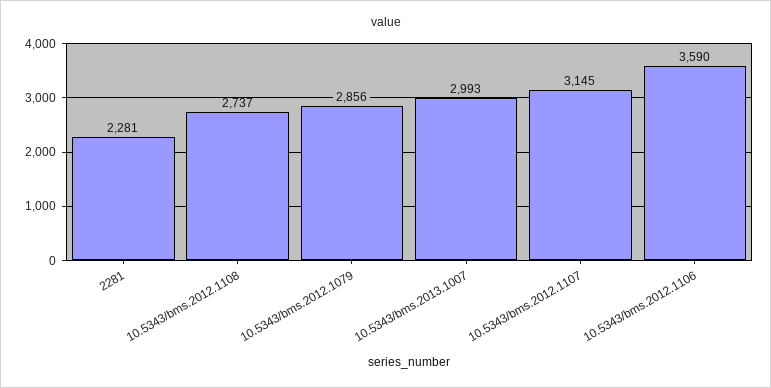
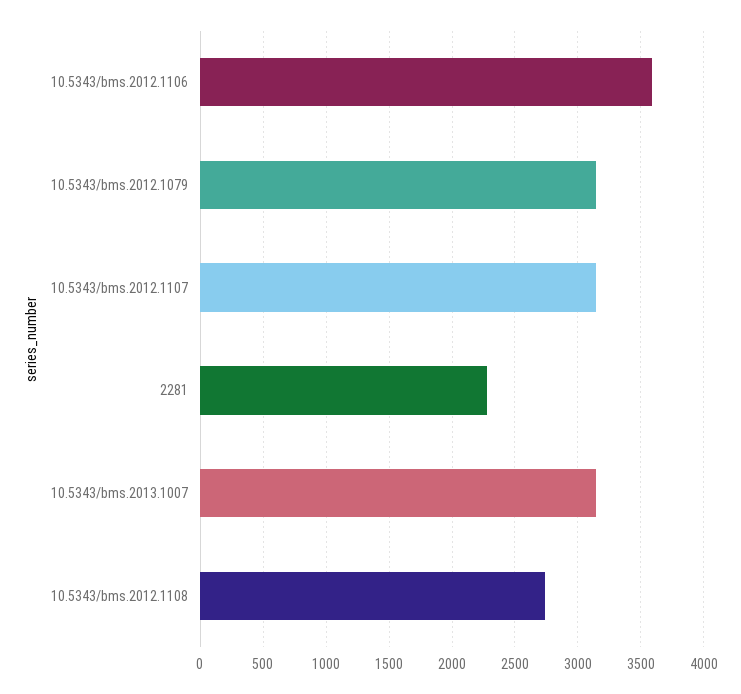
10.5343/bms.2012.1079: 2856 -> 3150
10.5343/bms.2013.1007: 2993 -> 3150

